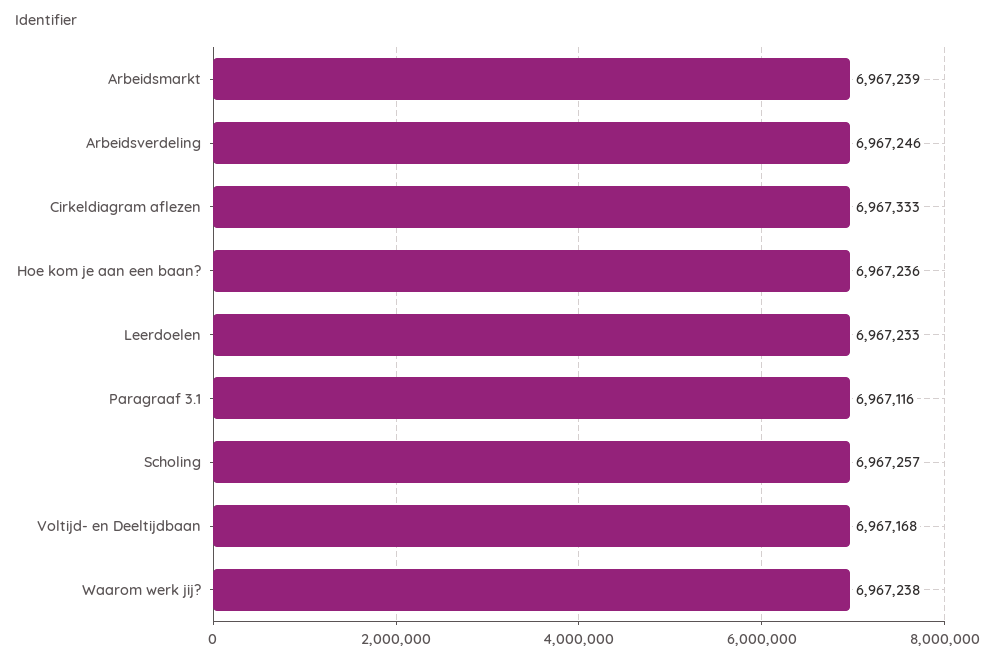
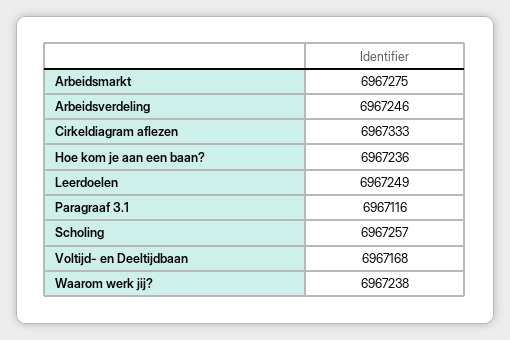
Arbeidsmarkt: 6967239 -> 6967275
Leerdoelen: 6967233 -> 6967249

